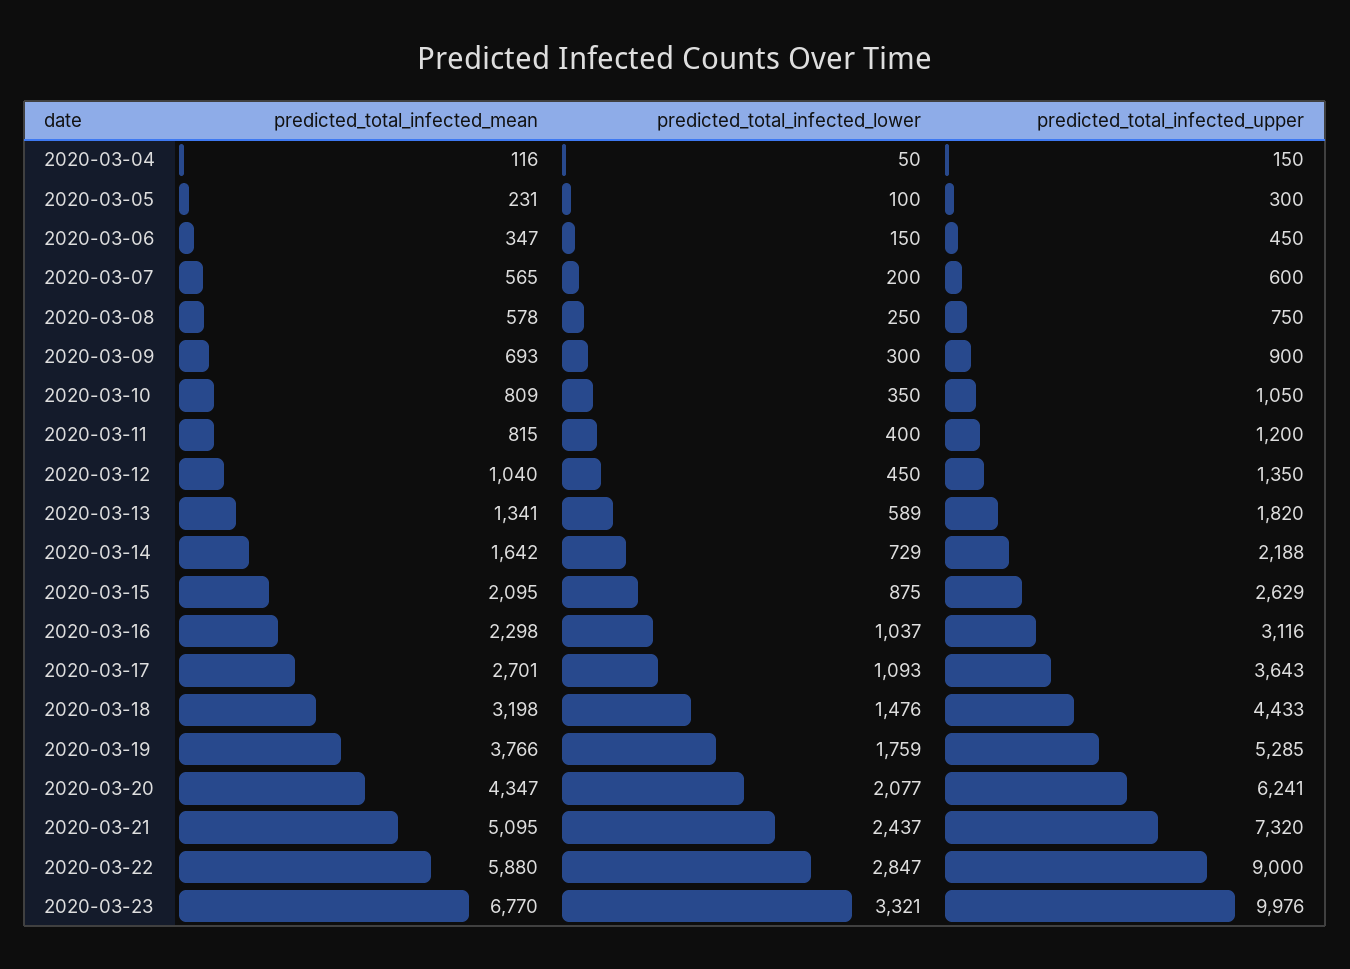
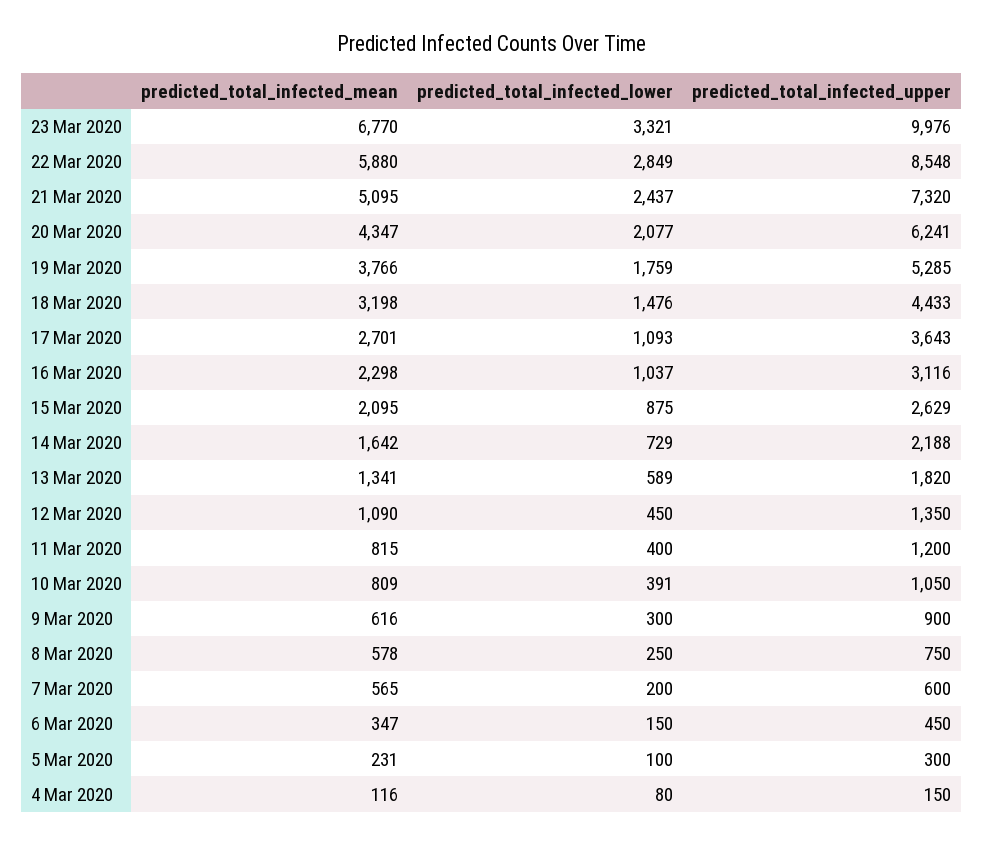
predicted_total_infected_lower, 2020-03-04: 50 -> 80
predicted_total_infected_mean, 2020-03-09: 693 -> 616
predicted_total_infected_lower, 2020-03-10: 350 -> 391
predicted_total_infected_mean, 2020-03-12: 1040 -> 1090
predicted_total_infected_lower, 2020-03-22: 2847 -> 2849
predicted_total_infected_upper, 2020-03-22: 9000 -> 8548

